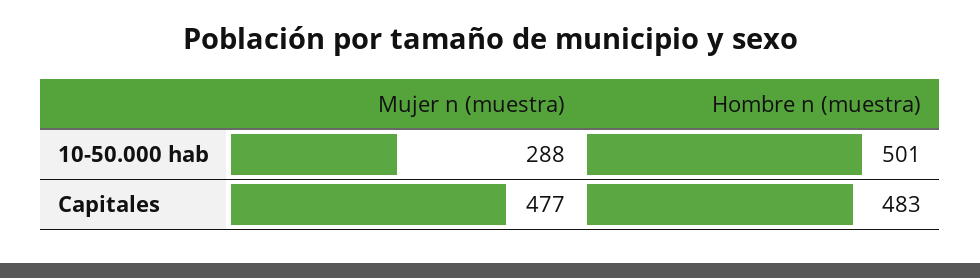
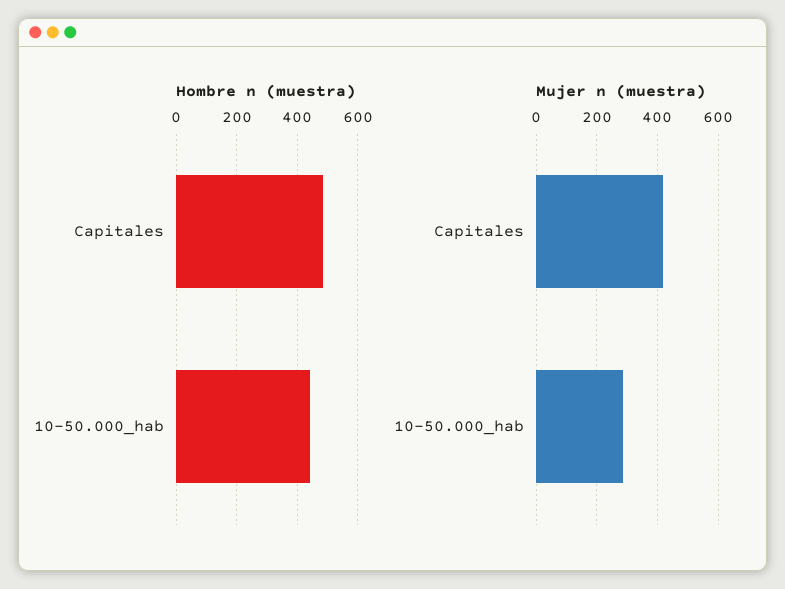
Hombre n (muestra), 10-50.000 hab: 501 -> 440
Mujer n (muestra), Capitales: 477 -> 420

